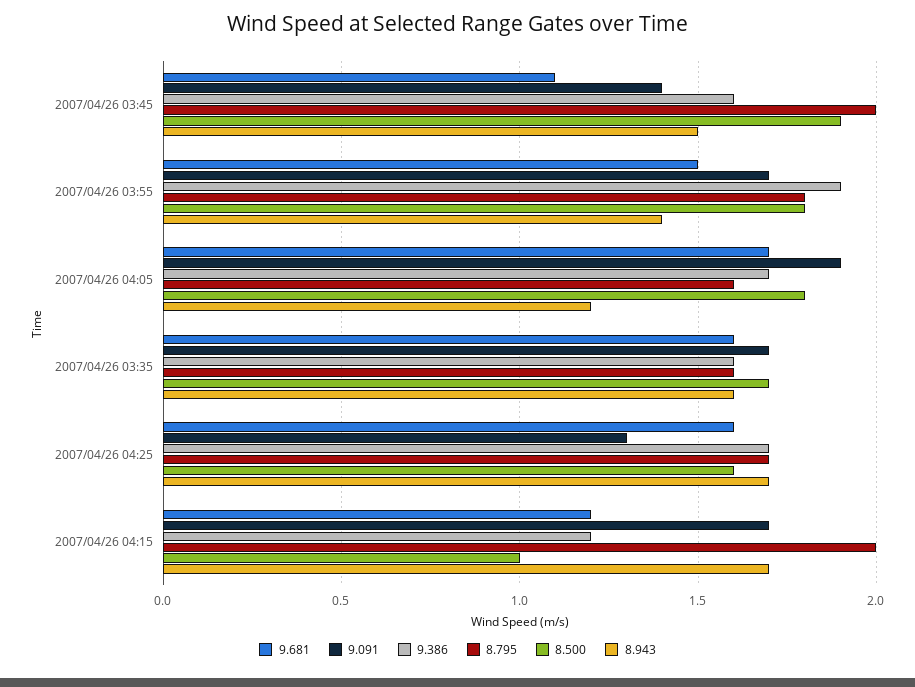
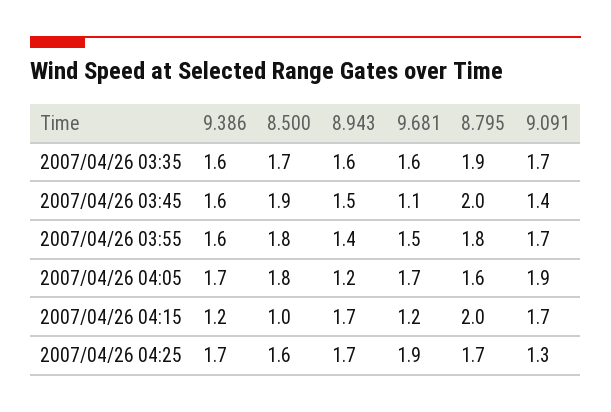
9.386, 2007/04/26 03:55: 1.9 -> 1.6
8.795, 2007/04/26 03:35: 1.6 -> 1.9
9.681, 2007/04/26 04:25: 1.6 -> 1.9

